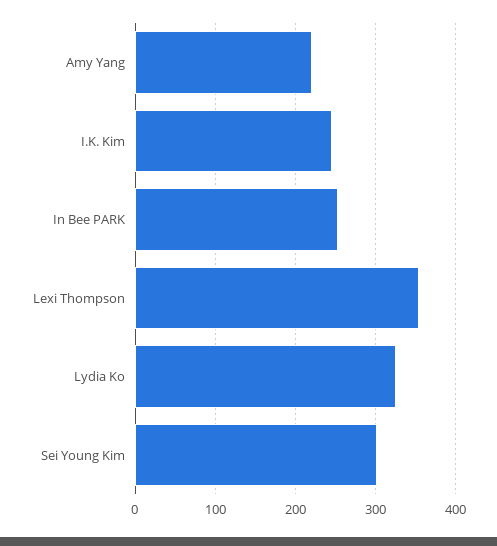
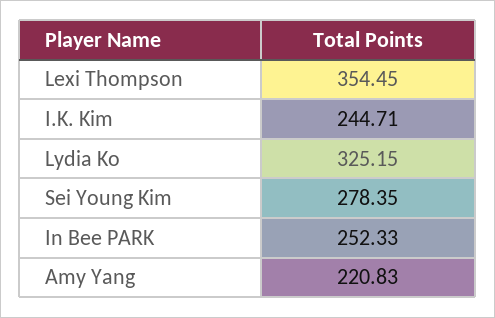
Sei Young Kim: 300 -> 278.35

